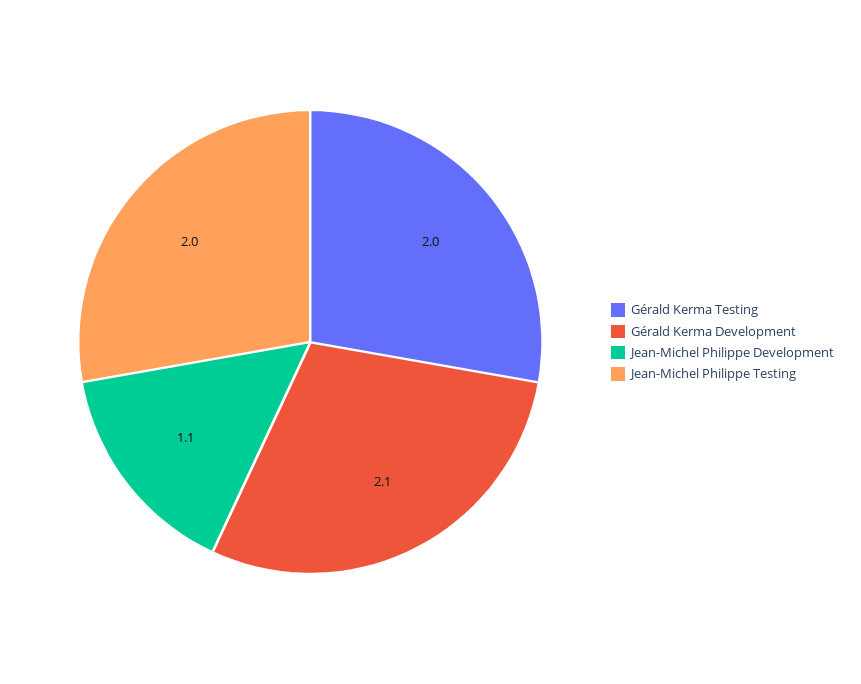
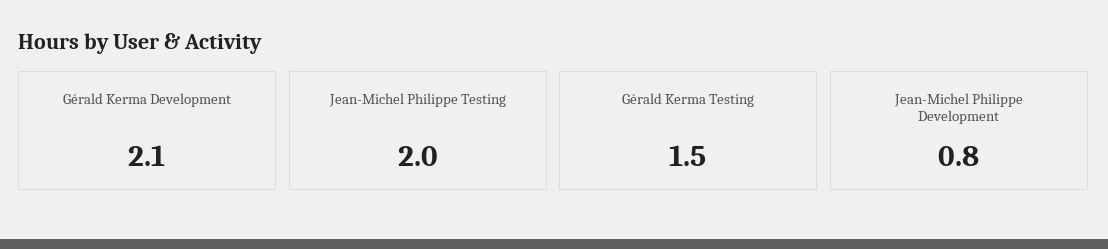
Gérald Kerma Testing: 2 -> 1.5
Jean-Michel Philippe Development: 1.1 -> 0.8

